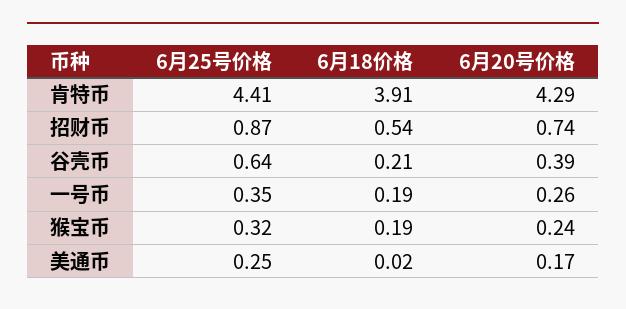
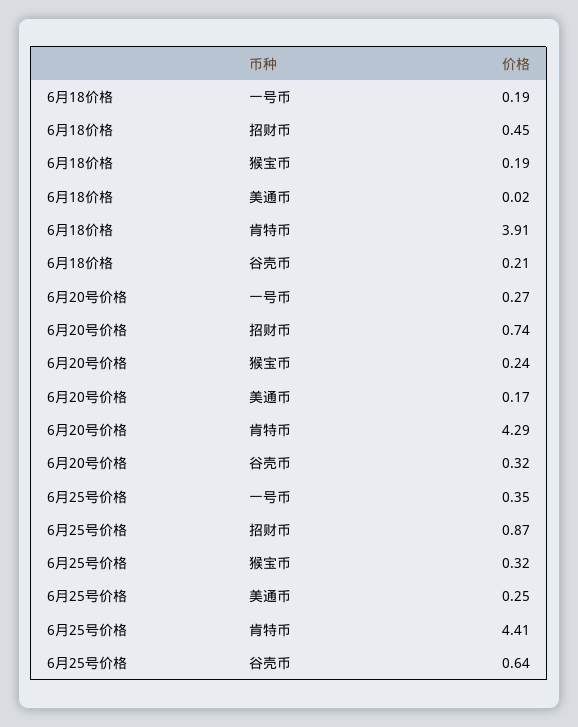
6月18价格, 招财币: 0.54 -> 0.45
6月20号价格, 谷壳币: 0.39 -> 0.32
6月20号价格, 一号币: 0.26 -> 0.27

